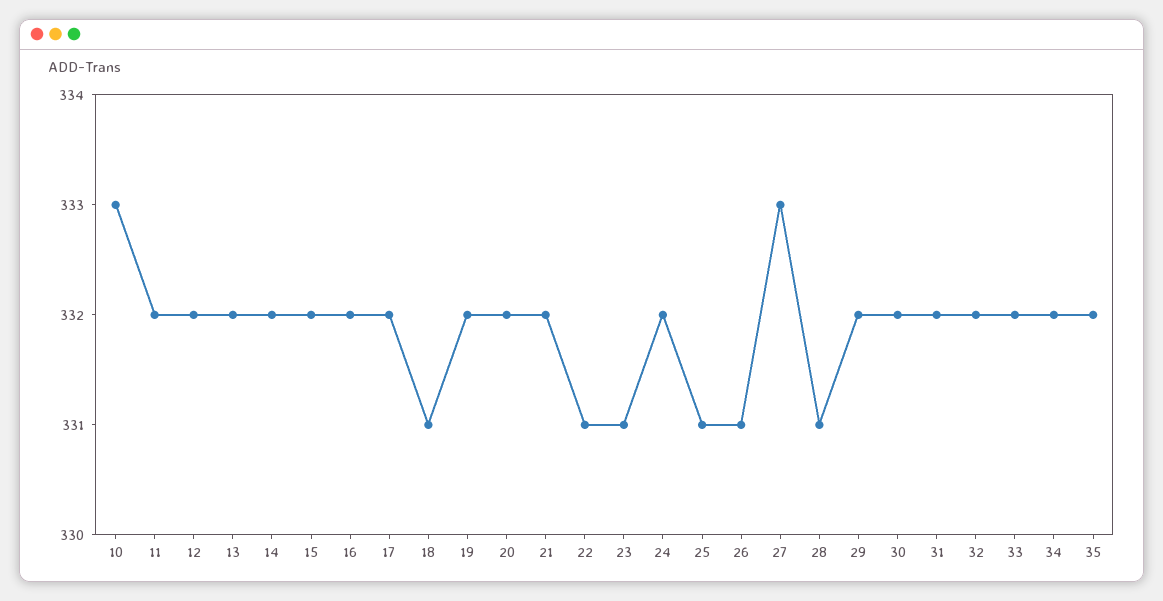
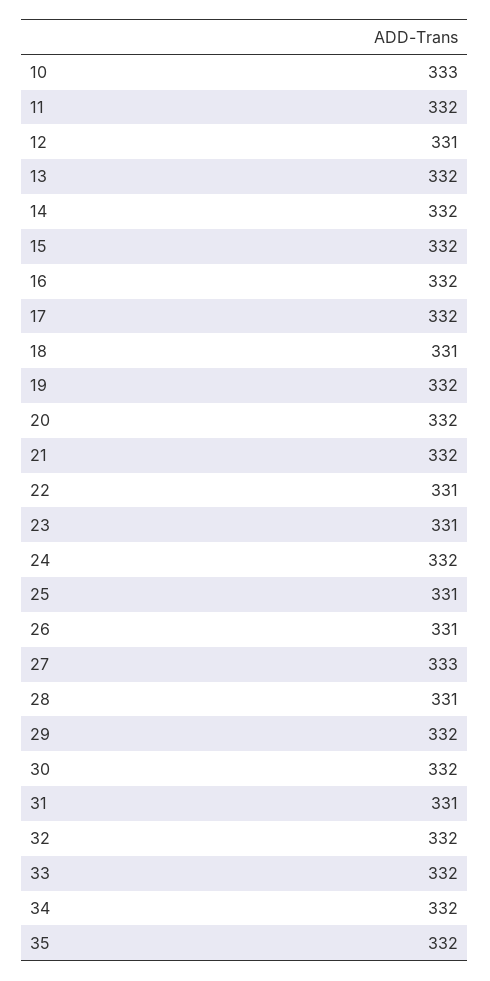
12: 332 -> 331
31: 332 -> 331

